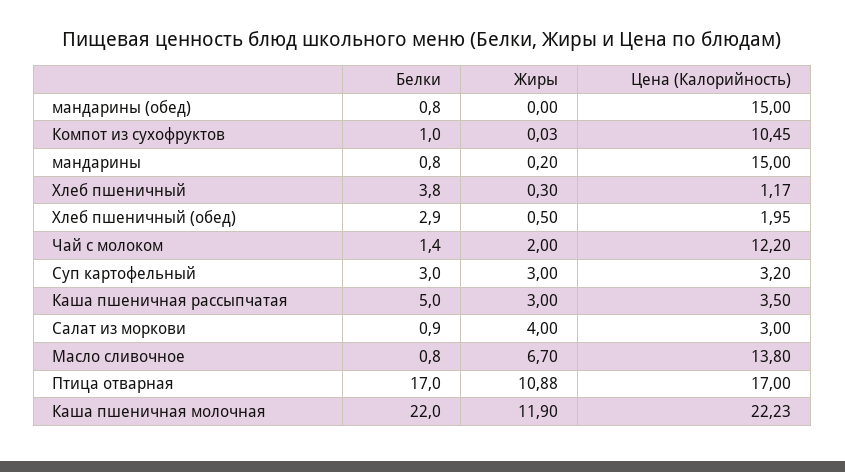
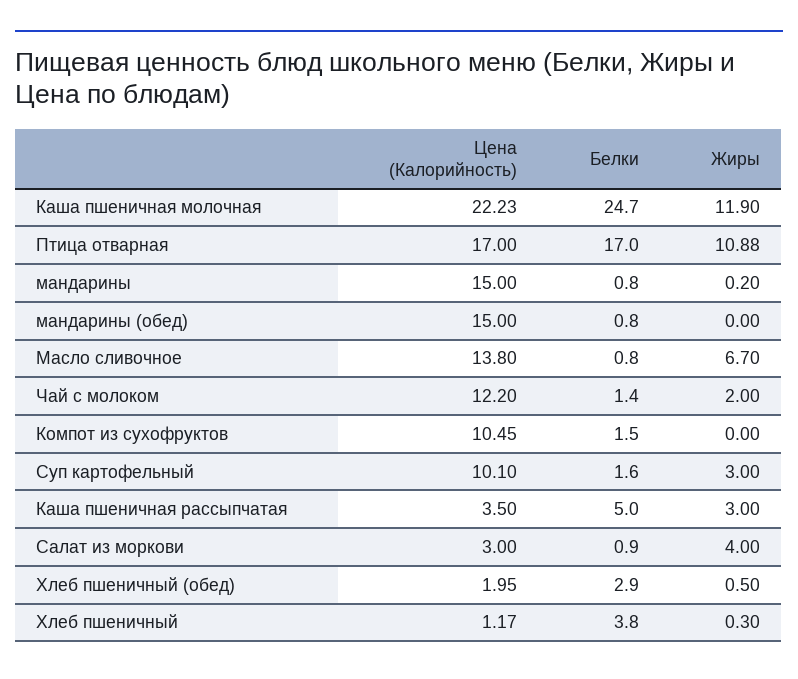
Белки, Компот из сухофруктов: 1 -> 1.5
Жиры, Компот из сухофруктов: 0.03 -> 0
Белки, Суп картофельный: 3 -> 1.6
Цена (Калорийность), Суп картофельный: 3.2 -> 10.1
Белки, Каша пшеничная молочная: 22 -> 24.7

